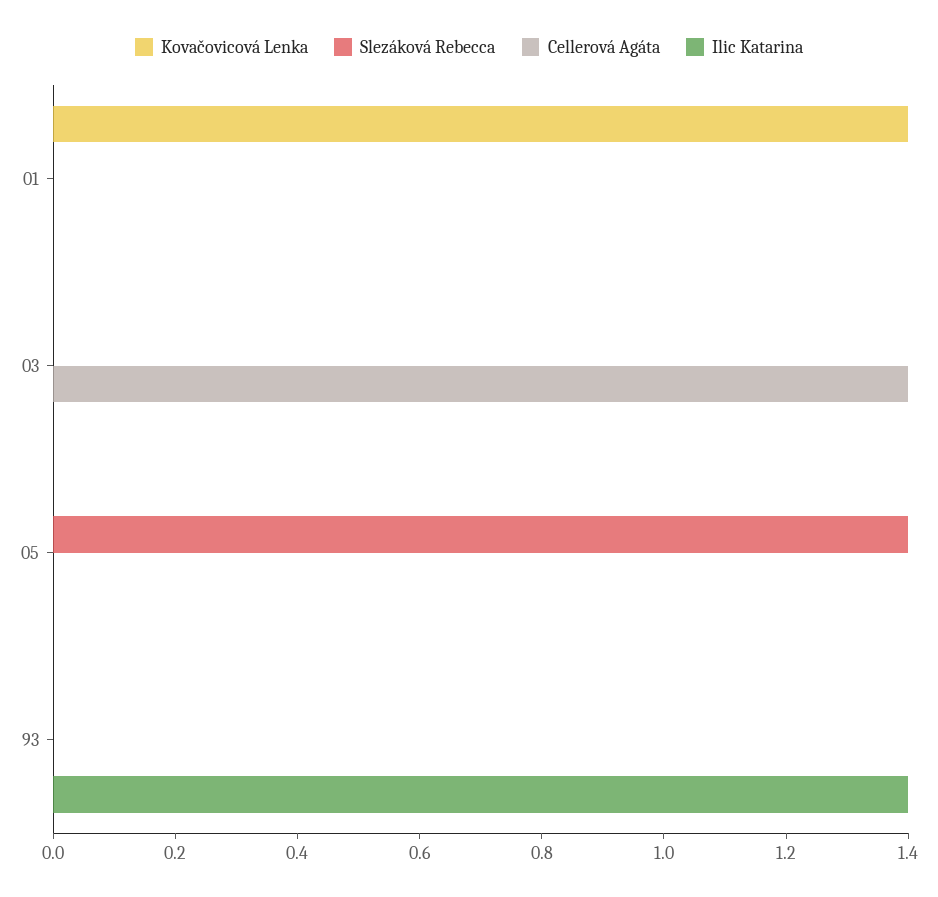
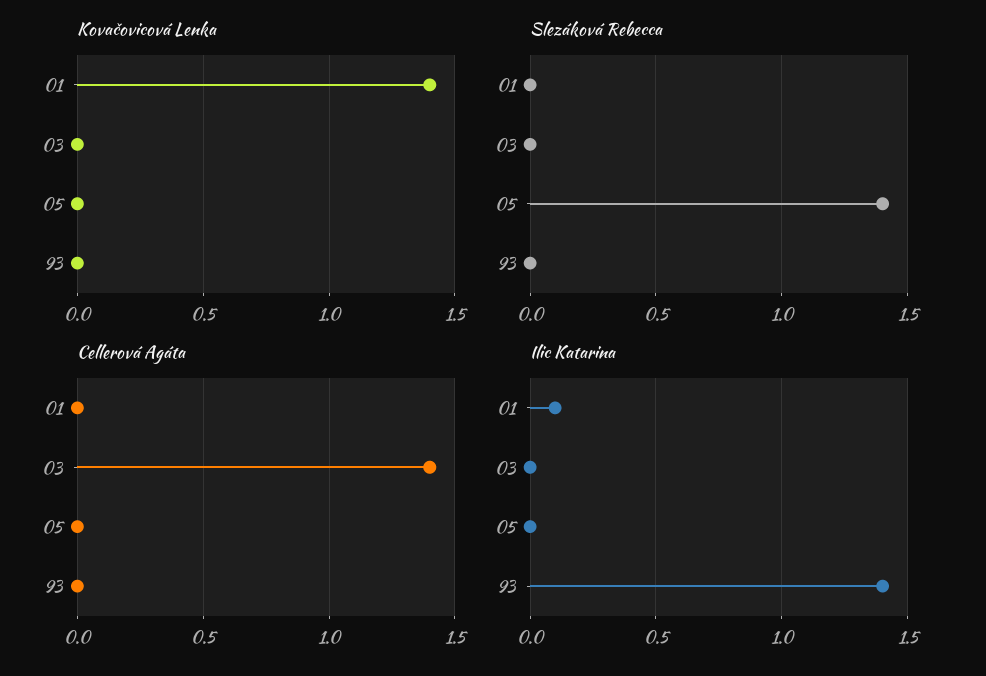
Ilic Katarina, 01: 0 -> 0.1

